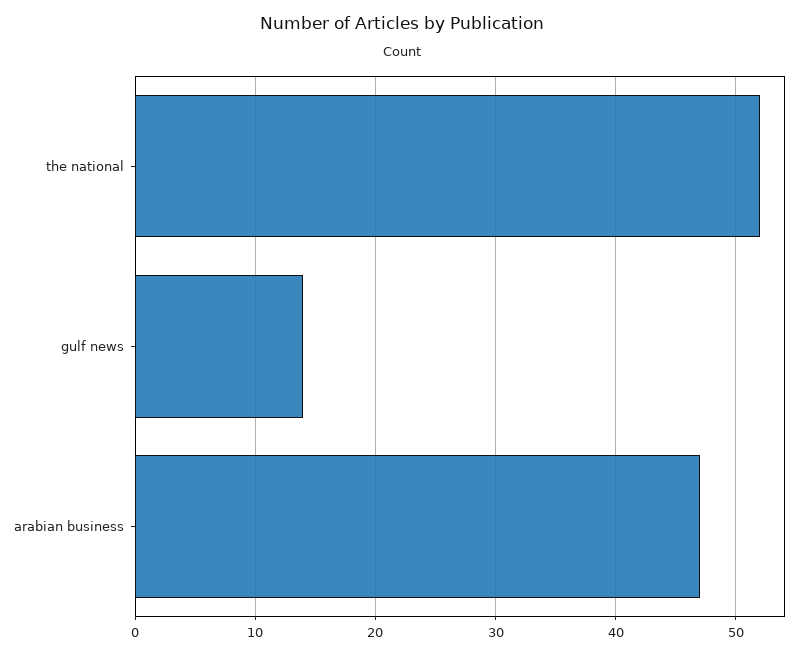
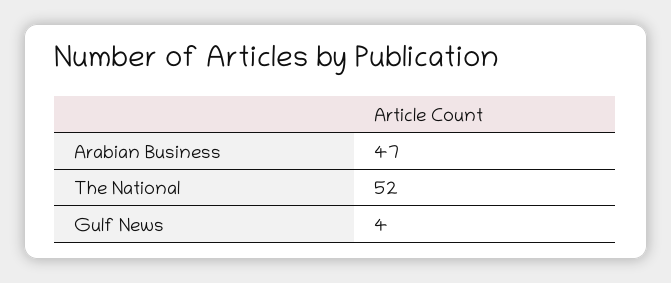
gulf news: 14 -> 4

